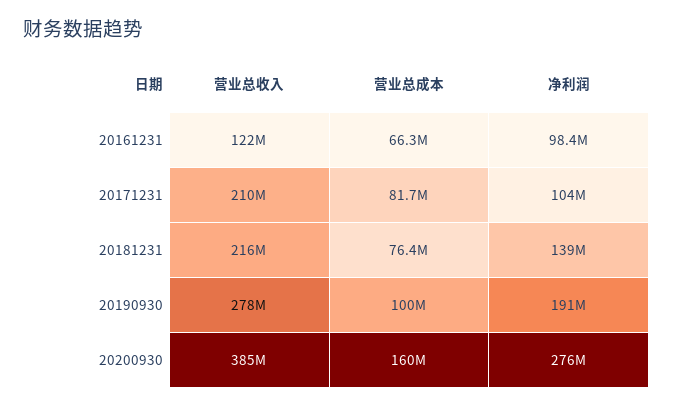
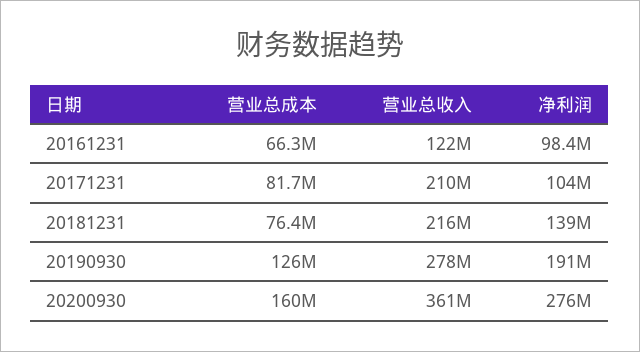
营业总成本, 20190930: 100000000 -> 126000000
营业总收入, 20200930: 385000000 -> 361000000

